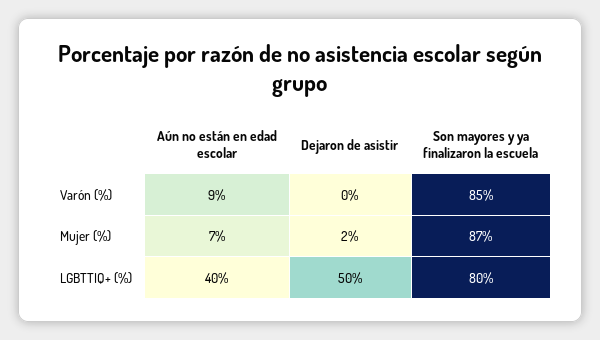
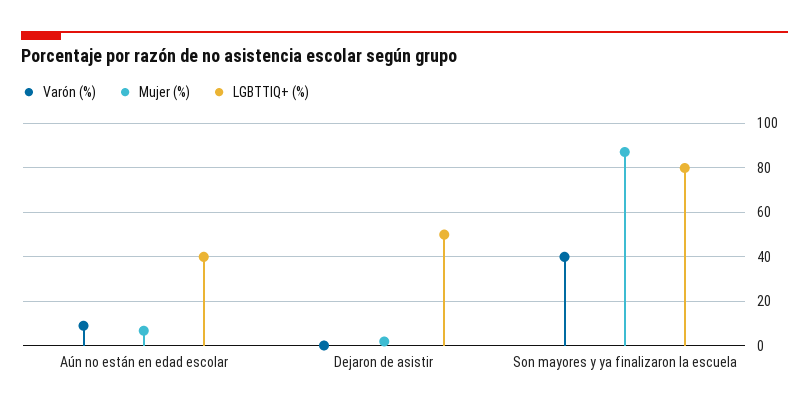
Varón (%), Son mayores y ya finalizaron la escuela: 85 -> 40

